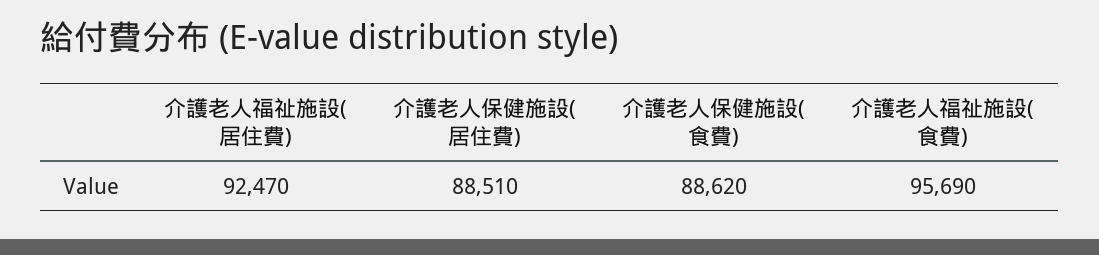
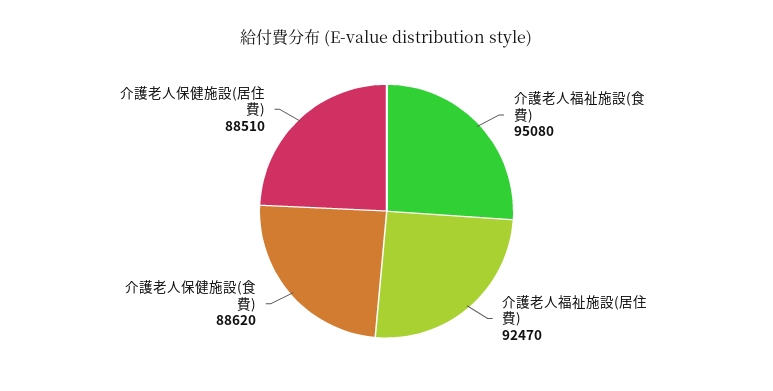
介護老人福祉施設(食費): 95690 -> 95080

